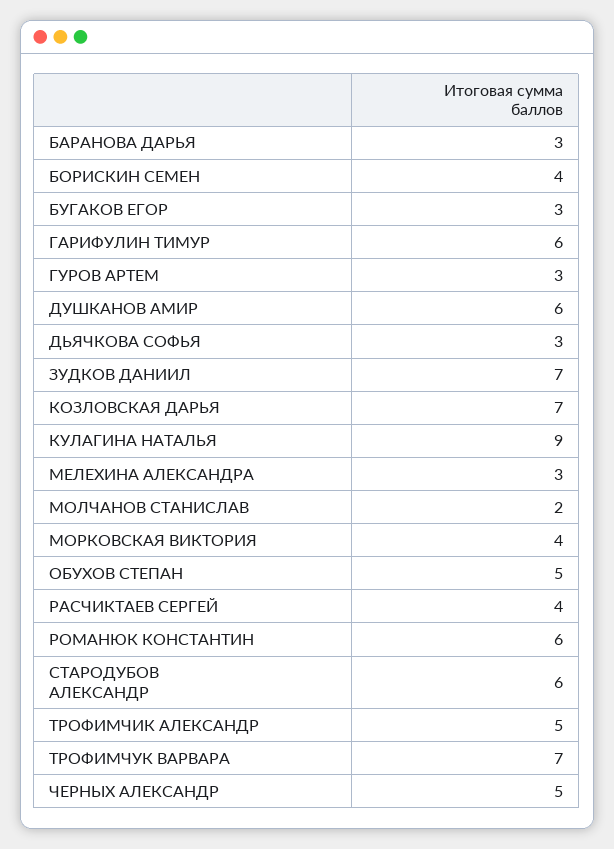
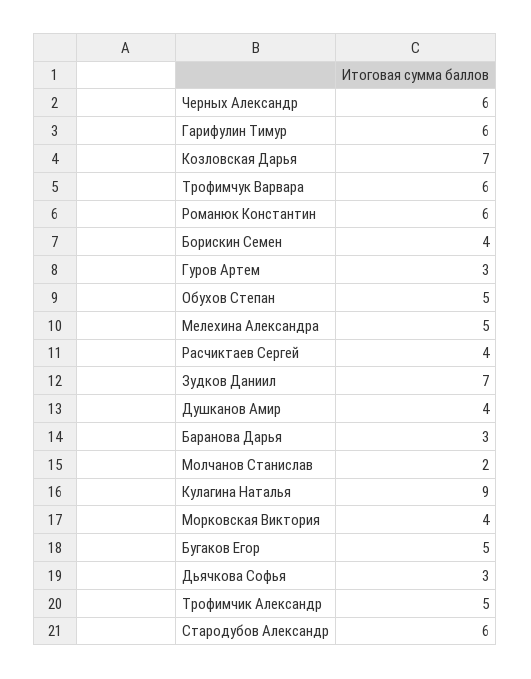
БУГАКОВ ЕГОР: 3 -> 5
ДУШКАНОВ АМИР: 6 -> 4
МЕЛЕХИНА АЛЕКСАНДРА: 3 -> 5
ТРОФИМЧУК ВАРВАРА: 7 -> 6
ЧЕРНЫХ АЛЕКСАНДР: 5 -> 6

